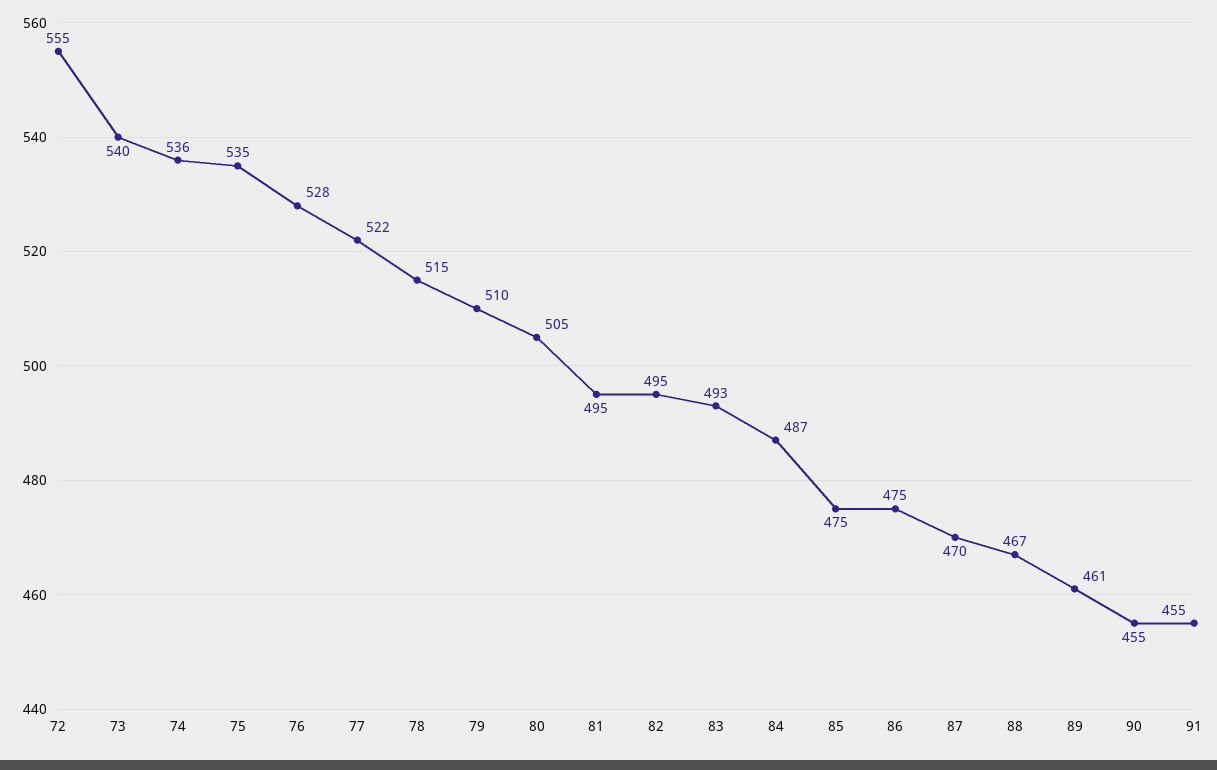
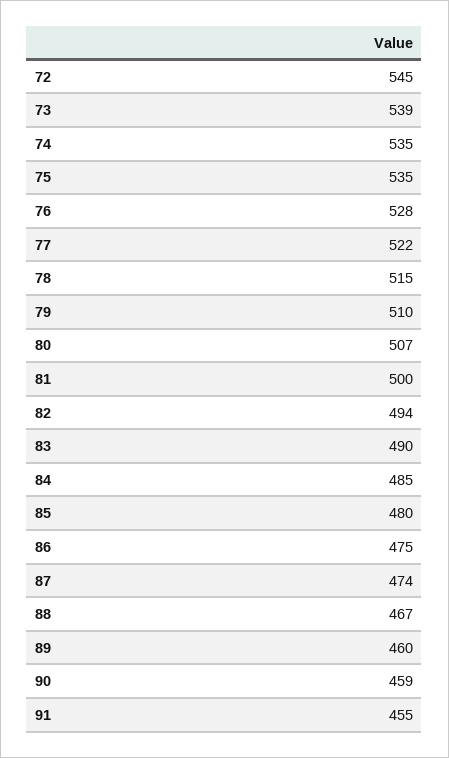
72: 555 -> 545
73: 540 -> 539
74: 536 -> 535
80: 505 -> 507
81: 495 -> 500
82: 495 -> 494
83: 493 -> 490
84: 487 -> 485
85: 475 -> 480
87: 470 -> 474
89: 461 -> 460
90: 455 -> 459

